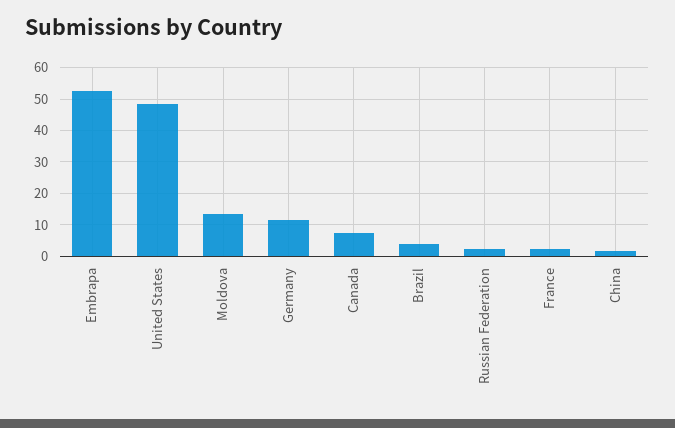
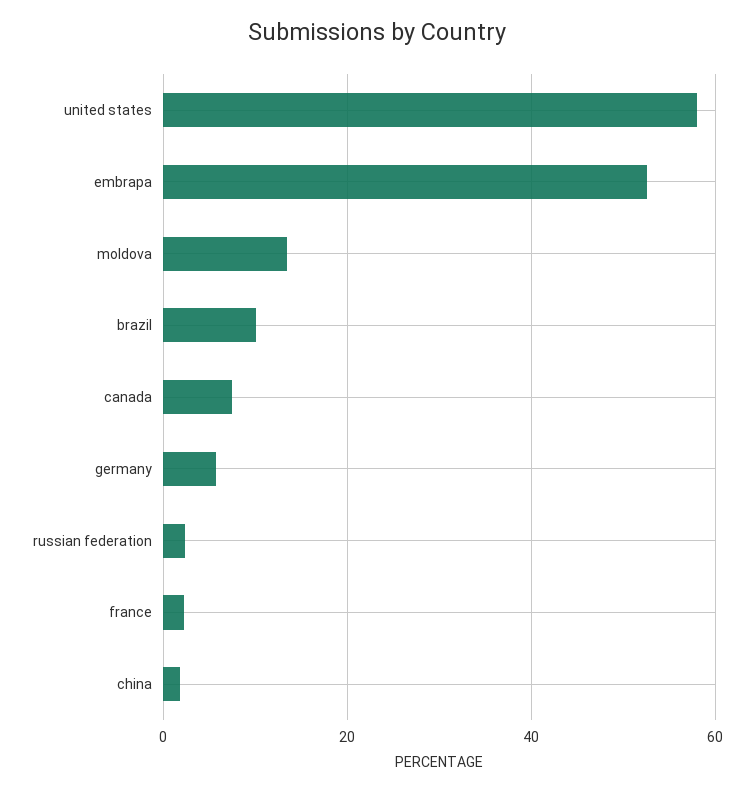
United States: 48 -> 58
Germany: 12 -> 6
Brazil: 4 -> 10

